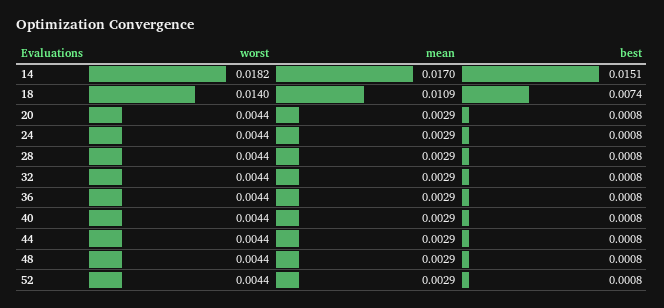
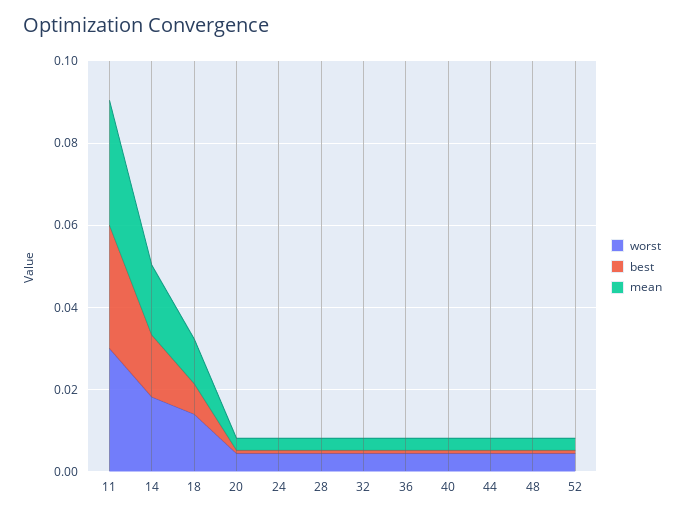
worst, 11: none -> 0.03
best, 11: none -> 0.03
mean, 11: none -> 0.03

